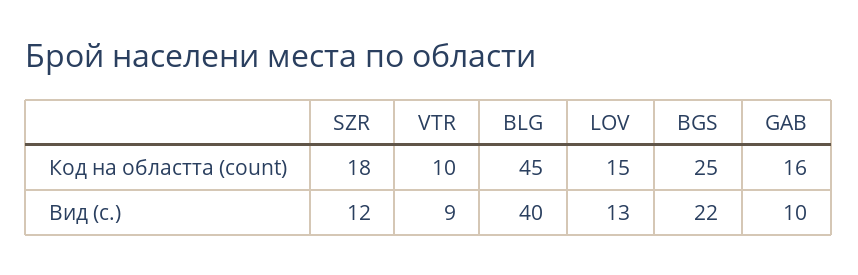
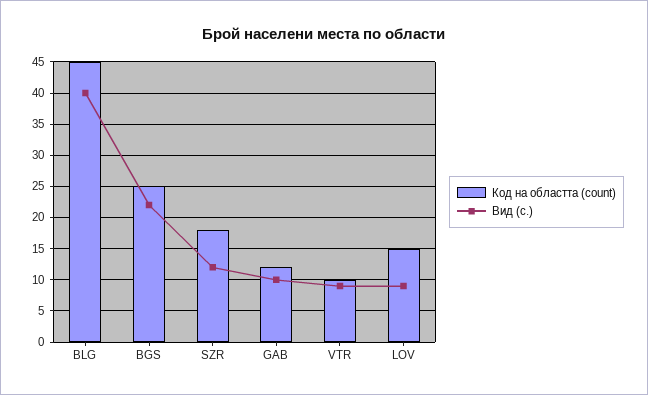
Код на областта (count), GAB: 16 -> 12
Вид (с.), LOV: 13 -> 9

